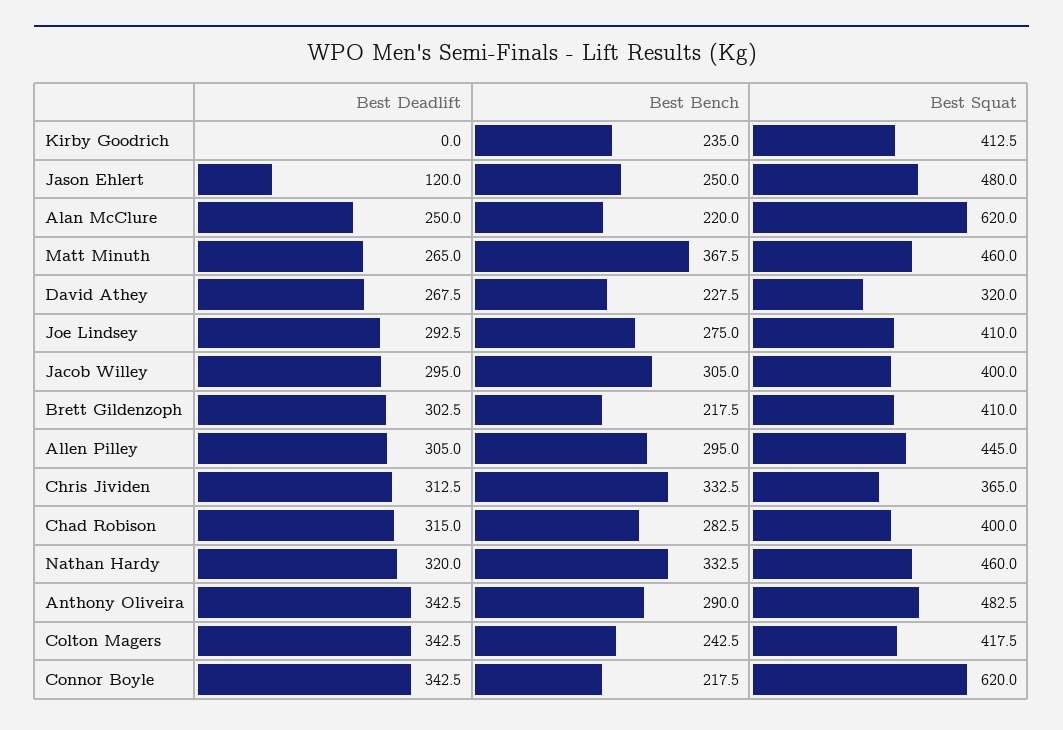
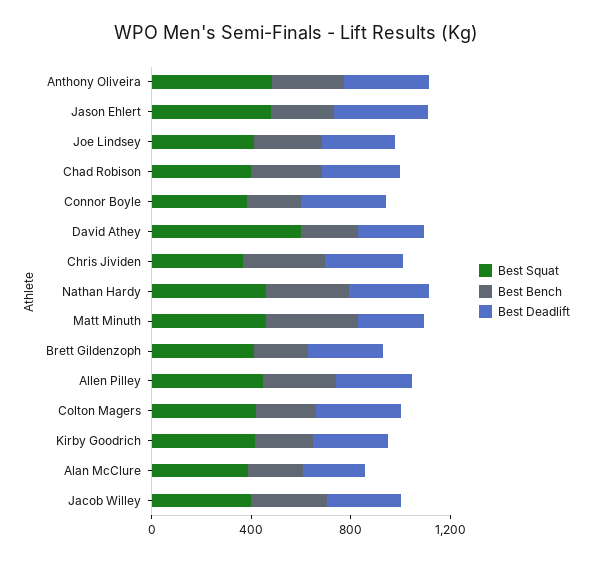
Best Deadlift, Kirby Goodrich: 0 -> 300
Best Deadlift, Jason Ehlert: 120 -> 400
Best Squat, Alan McClure: 620 -> 400
Best Squat, David Athey: 320 -> 600
Best Squat, Connor Boyle: 620 -> 400

